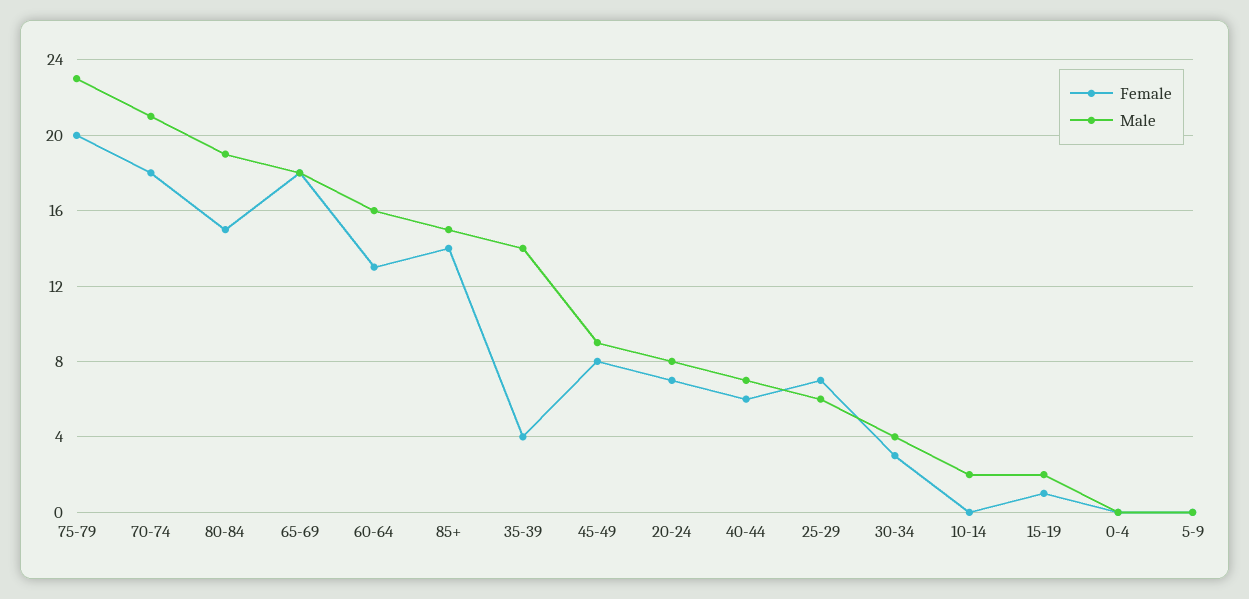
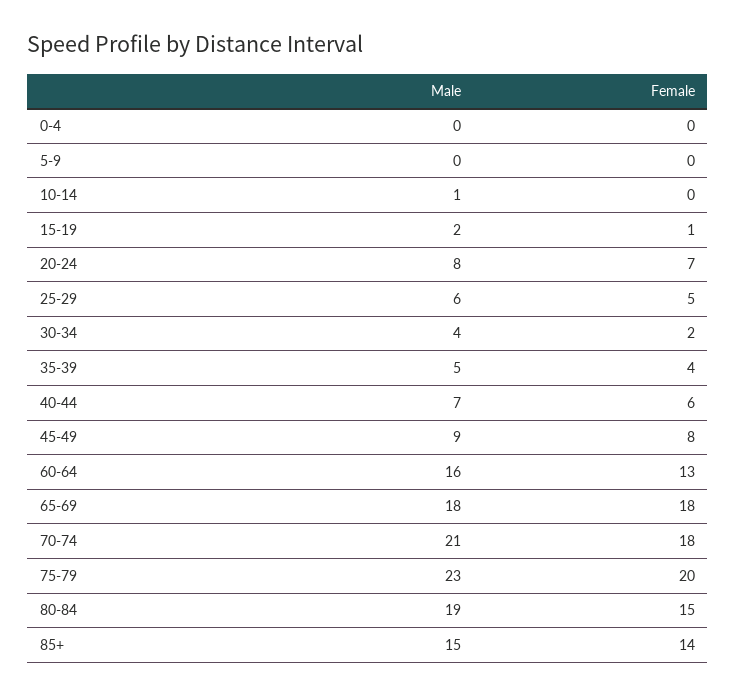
Male, 35-39: 14 -> 5
Female, 25-29: 7 -> 5
Female, 30-34: 3 -> 2
Male, 10-14: 2 -> 1

